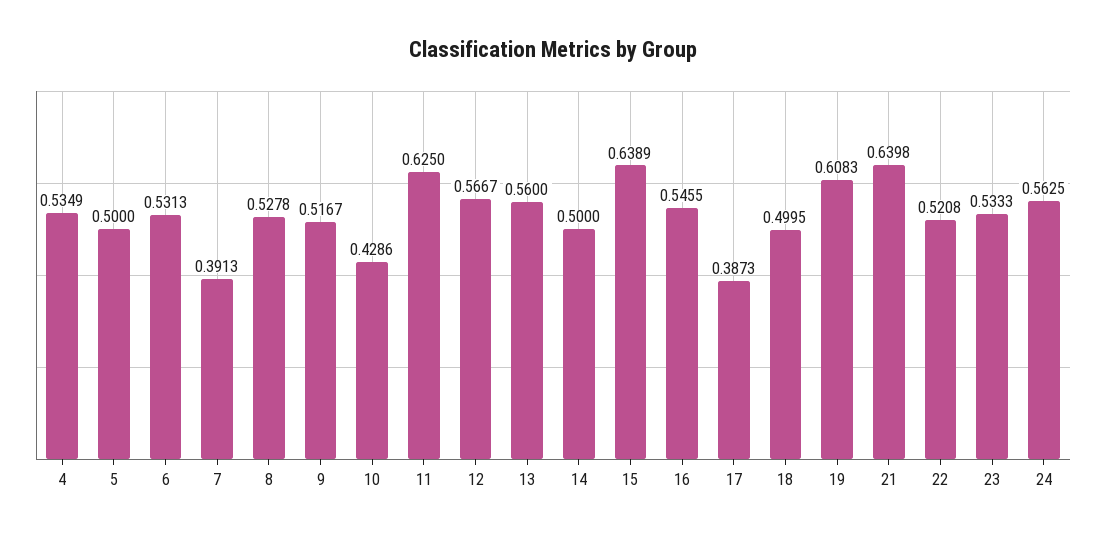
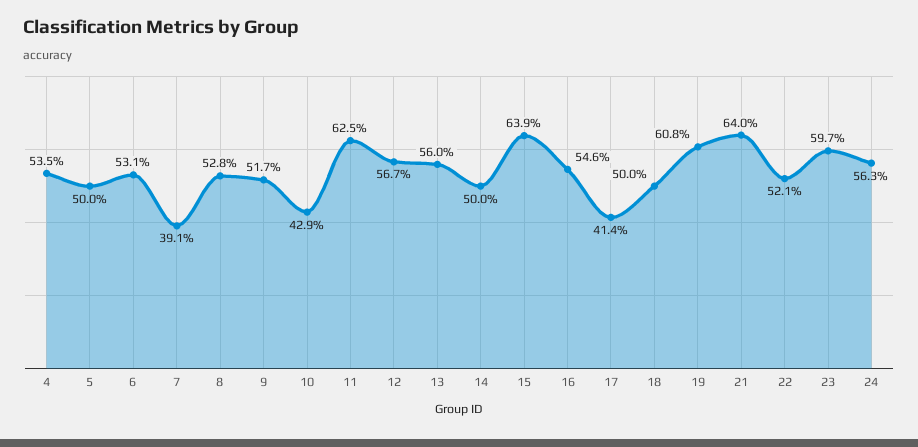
17: 0.3873 -> 0.414
23: 0.5333 -> 0.597

